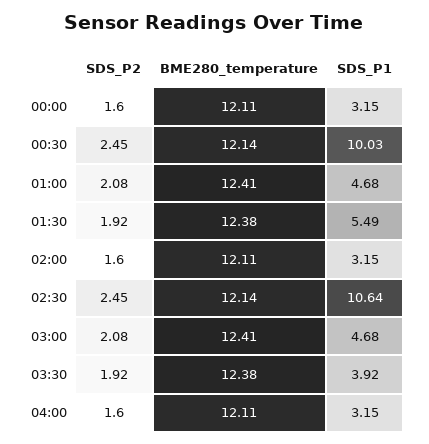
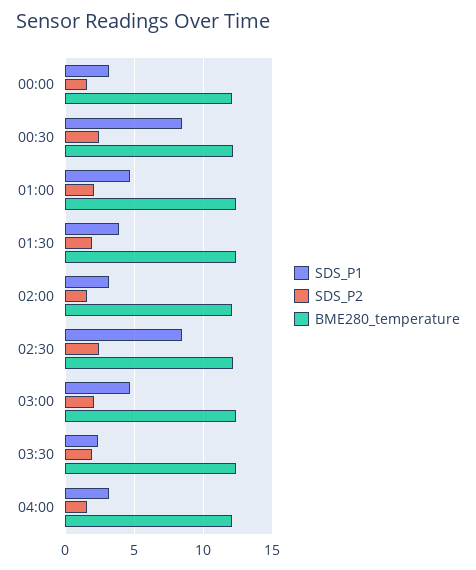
SDS_P1, 00:30: 10.03 -> 8.5
SDS_P1, 01:30: 5.49 -> 4
SDS_P1, 02:30: 10.64 -> 8.5
SDS_P1, 03:30: 3.92 -> 2.5

